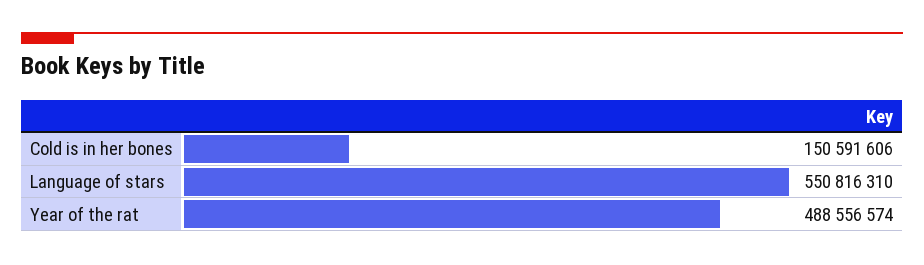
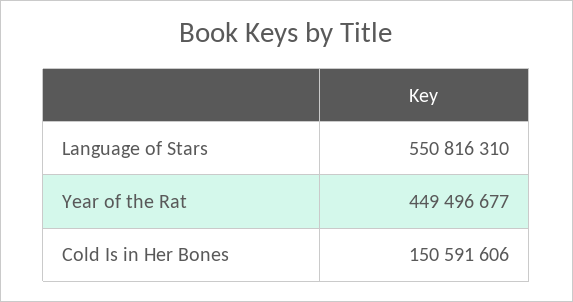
Year of the rat: 488556574 -> 449496677

